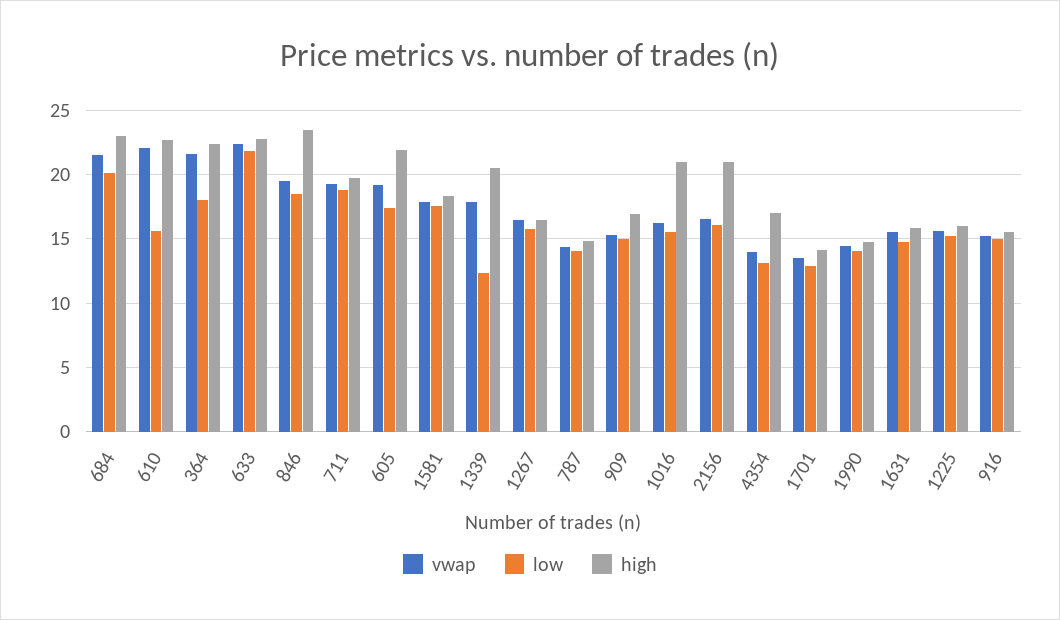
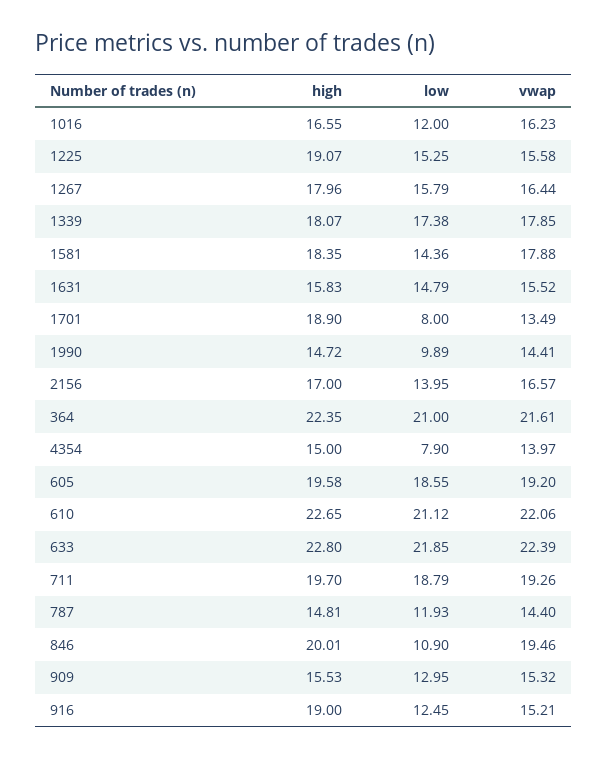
vwap, 684: 21.5 -> none
low, 684: 20 -> none
high, 684: 23 -> none
low, 610: 15.5 -> 21.12
low, 364: 18 -> 21
low, 846: 18.5 -> 10.9
high, 846: 23.5 -> 20.01
low, 605: 17.5 -> 18.55
high, 605: 22 -> 19.58
low, 1581: 17.5 -> 14.36
low, 1339: 12.5 -> 17.38
high, 1339: 20.5 -> 18.07
high, 1267: 16.5 -> 17.96
low, 787: 14 -> 11.93
low, 909: 15 -> 12.95
high, 909: 17 -> 15.53
low, 1016: 15.5 -> 12
high, 1016: 21 -> 16.55
low, 2156: 16 -> 13.95
high, 2156: 21 -> 17
low, 4354: 13 -> 7.9
high, 4354: 17 -> 15
low, 1701: 13 -> 8
high, 1701: 14 -> 18.9
low, 1990: 14 -> 9.89
high, 1225: 16 -> 19.07
low, 916: 15 -> 12.45
high, 916: 15.5 -> 19

